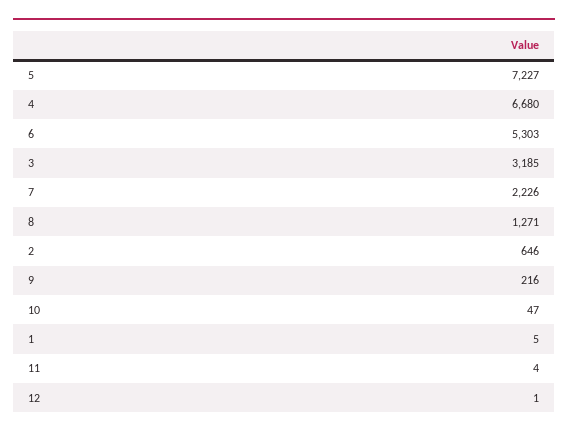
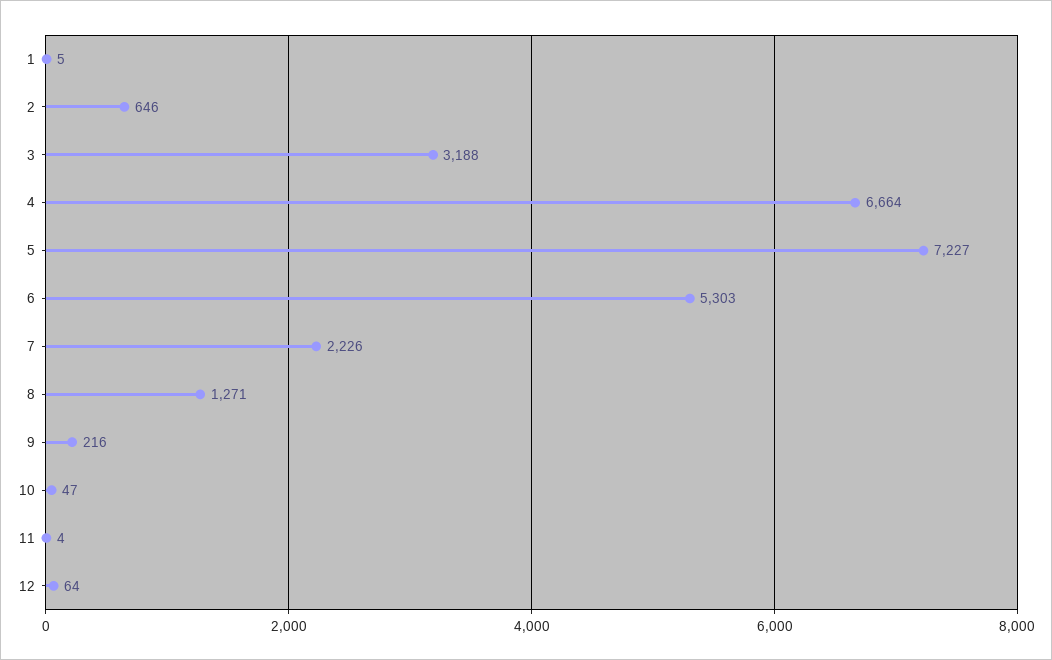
4: 6680 -> 6664
3: 3185 -> 3188
12: 1 -> 64

